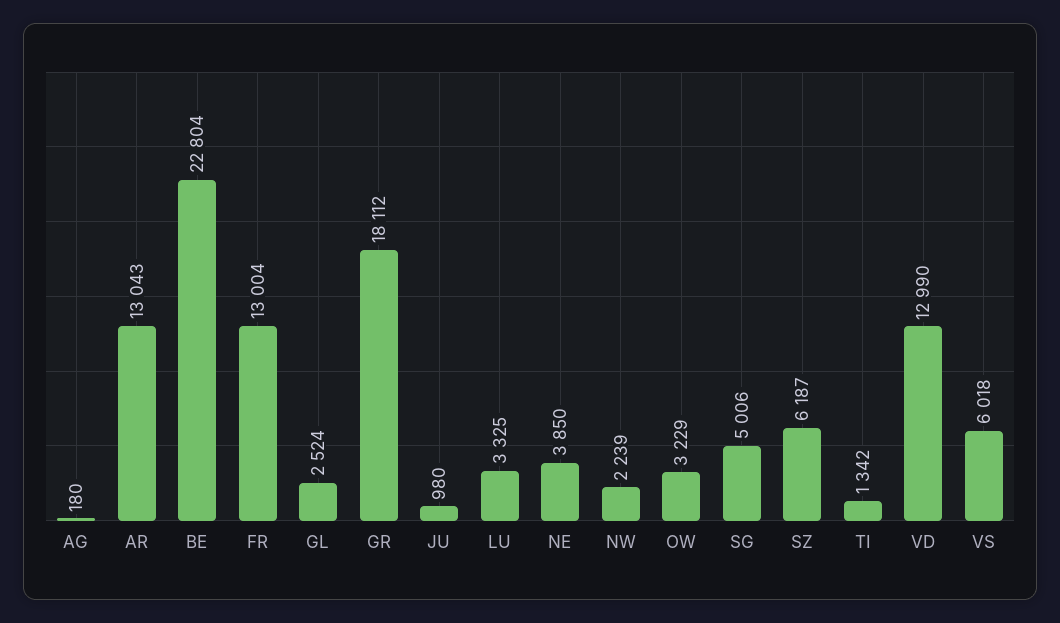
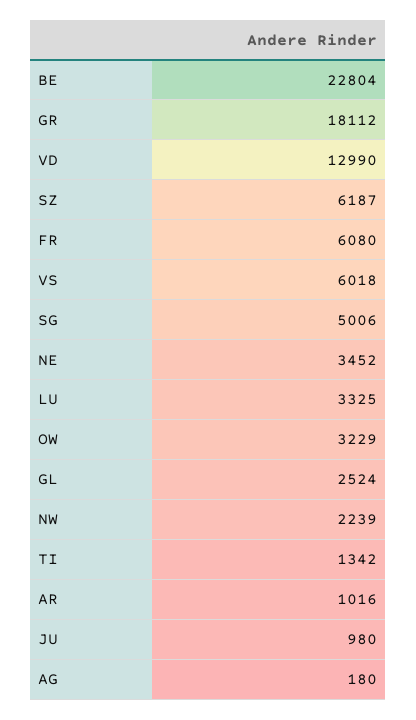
AR: 13043 -> 1016
FR: 13004 -> 6080
NE: 3850 -> 3452

